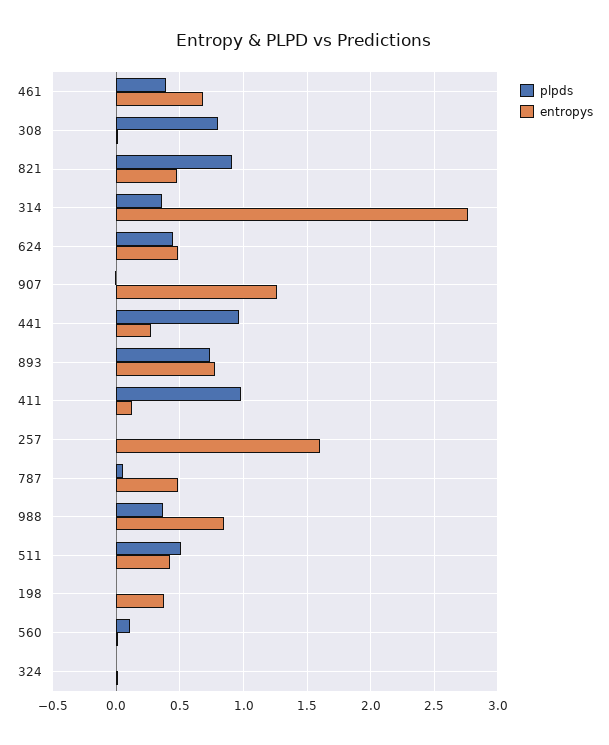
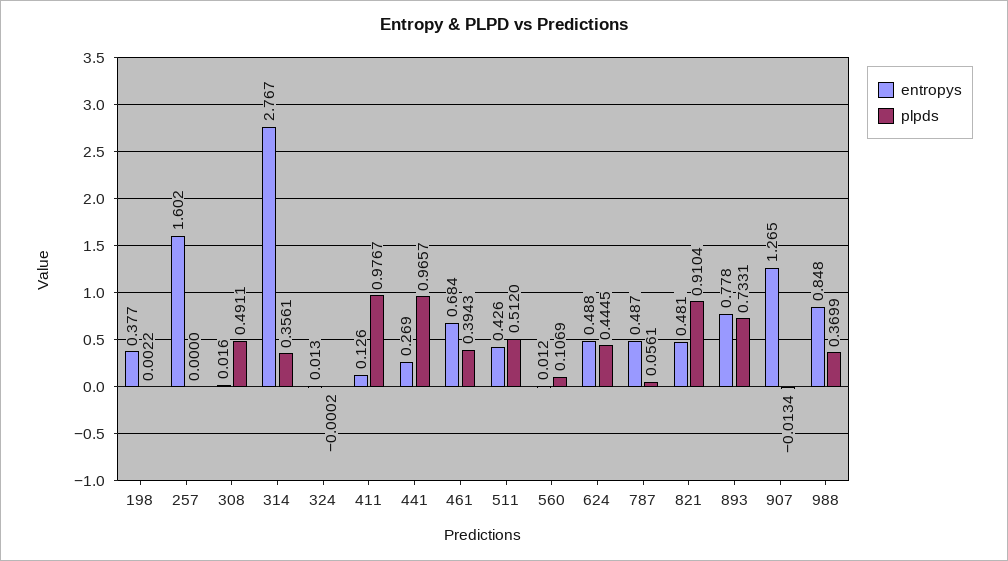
plpds, 308: 0.8 -> 0.4911

